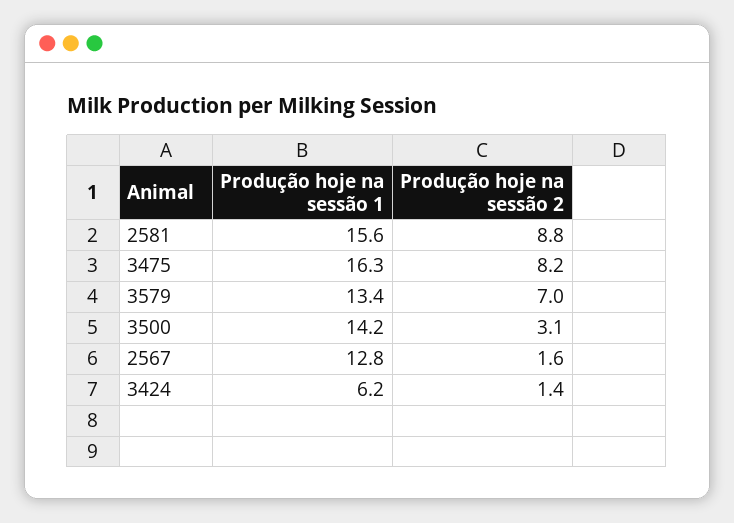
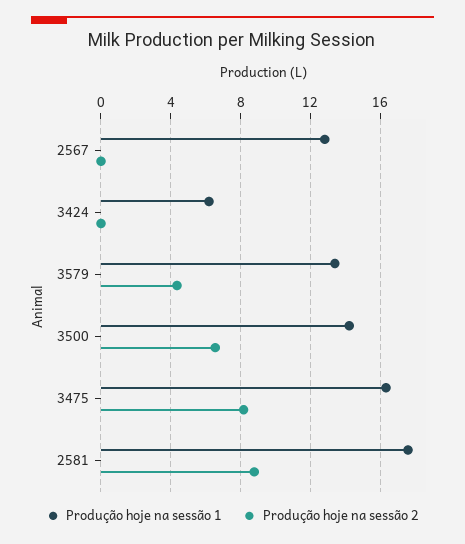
Produção hoje na sessão 1, 2581: 15.6 -> 17.5
Produção hoje na sessão 2, 3579: 7 -> 4.5
Produção hoje na sessão 2, 3500: 3.1 -> 6.5
Produção hoje na sessão 2, 2567: 1.6 -> 0
Produção hoje na sessão 2, 3424: 1.4 -> 0

